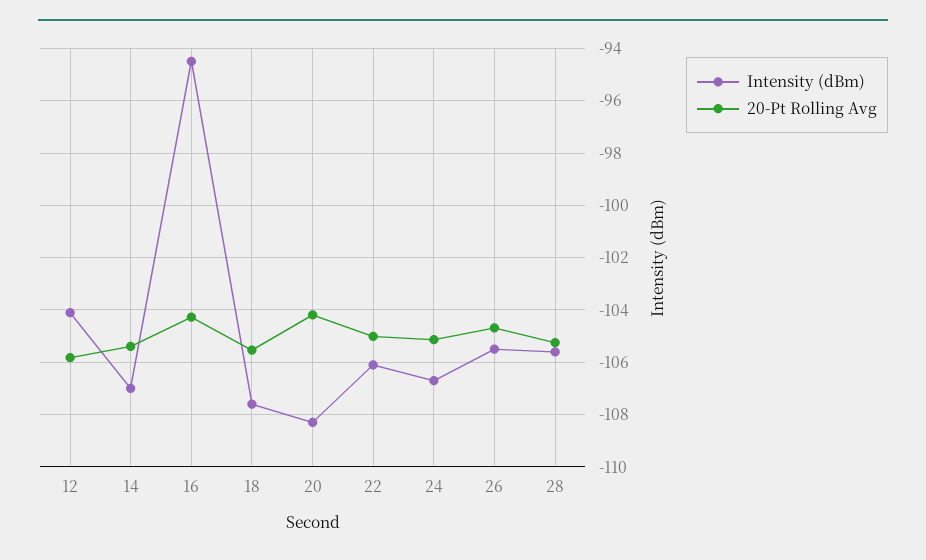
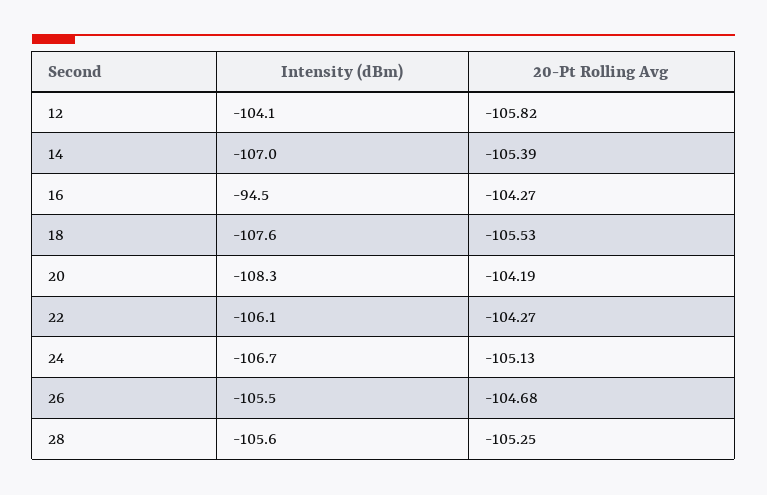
20-Pt Rolling Avg, 22: -105 -> -104.27

